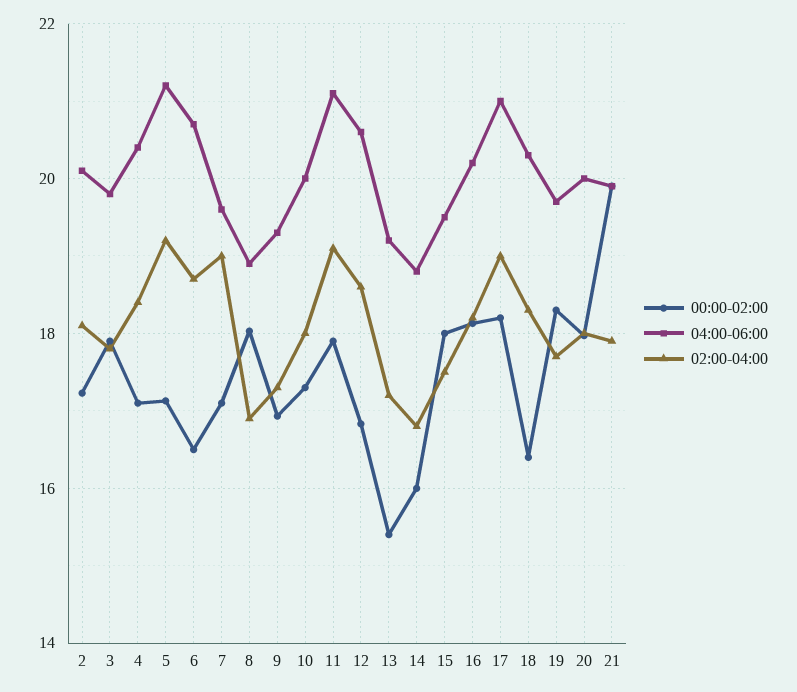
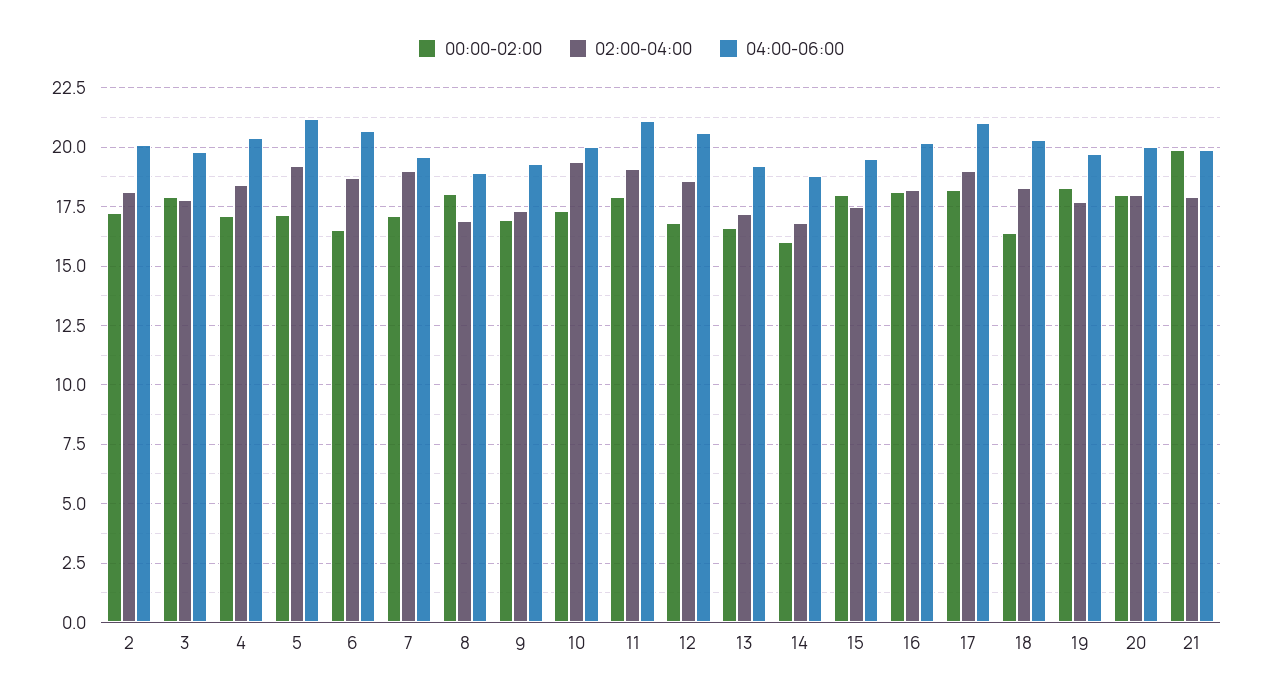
02:00-04:00, 10: 18 -> 19.5
00:00-02:00, 13: 15.4 -> 16.5

